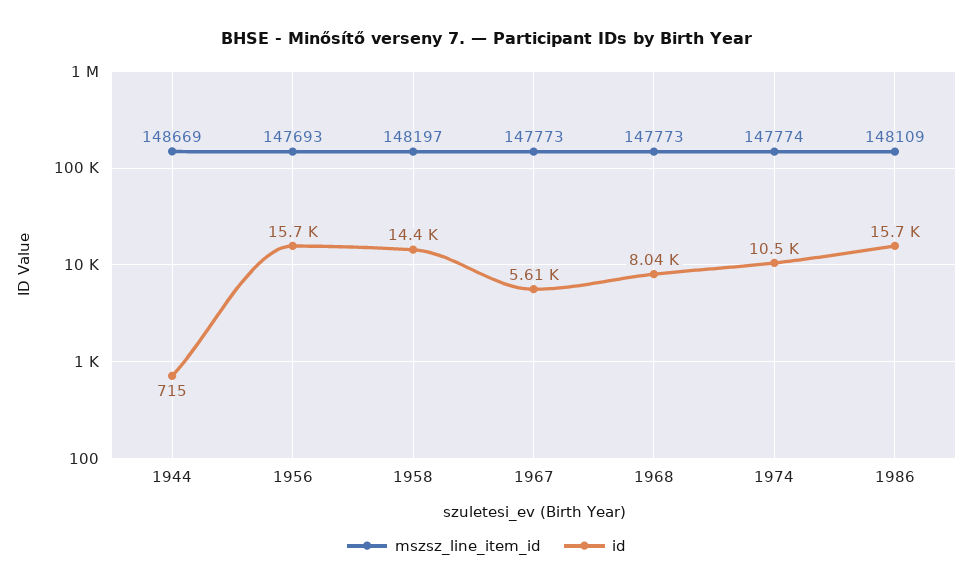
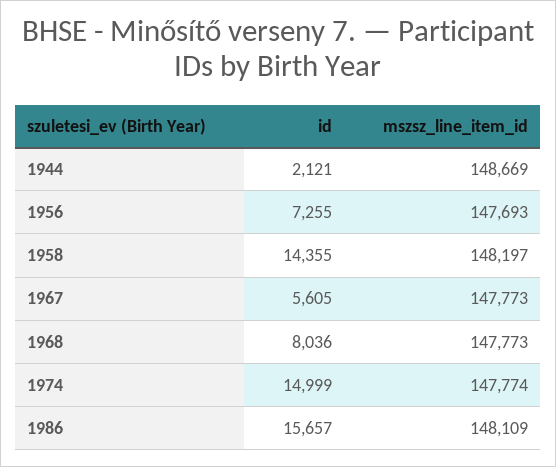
id, 1944: 715 -> 2121
id, 1956: 15700 -> 7255
id, 1974: 10500 -> 14999

